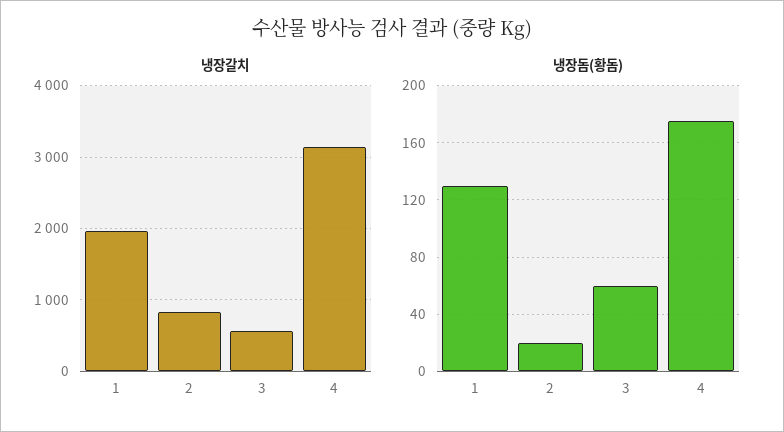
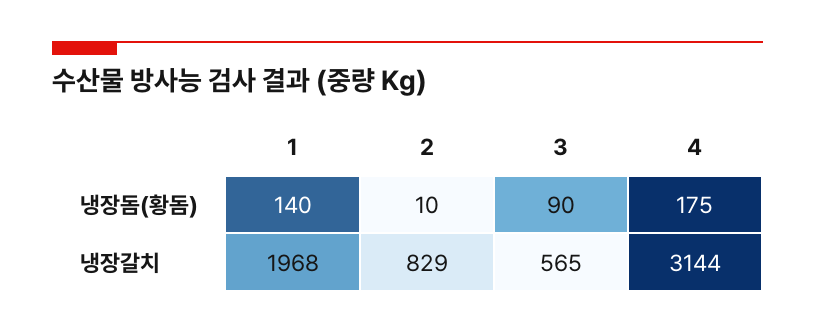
냉장돔(황돔), 1: 130 -> 140
냉장돔(황돔), 2: 20 -> 10
냉장돔(황돔), 3: 60 -> 90

